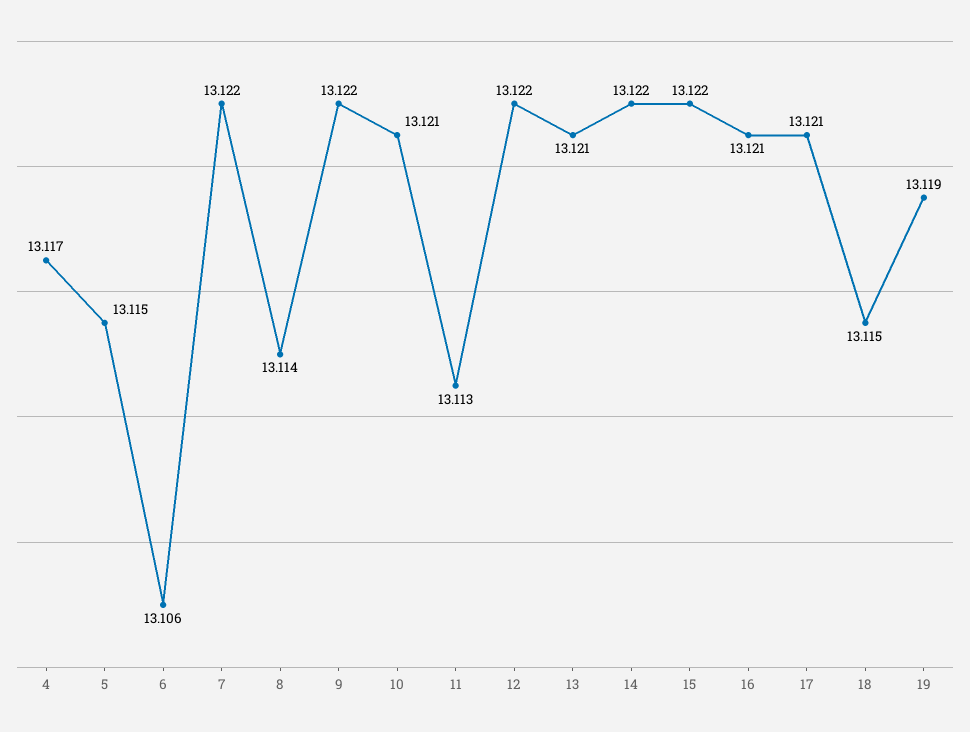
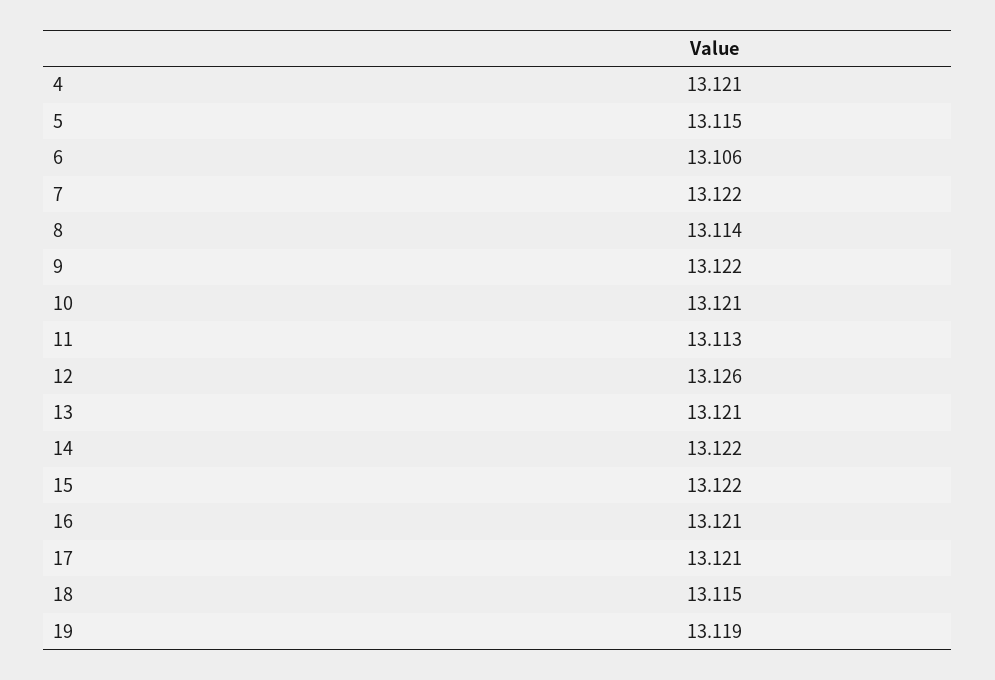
4: 13.117 -> 13.121
12: 13.122 -> 13.126

